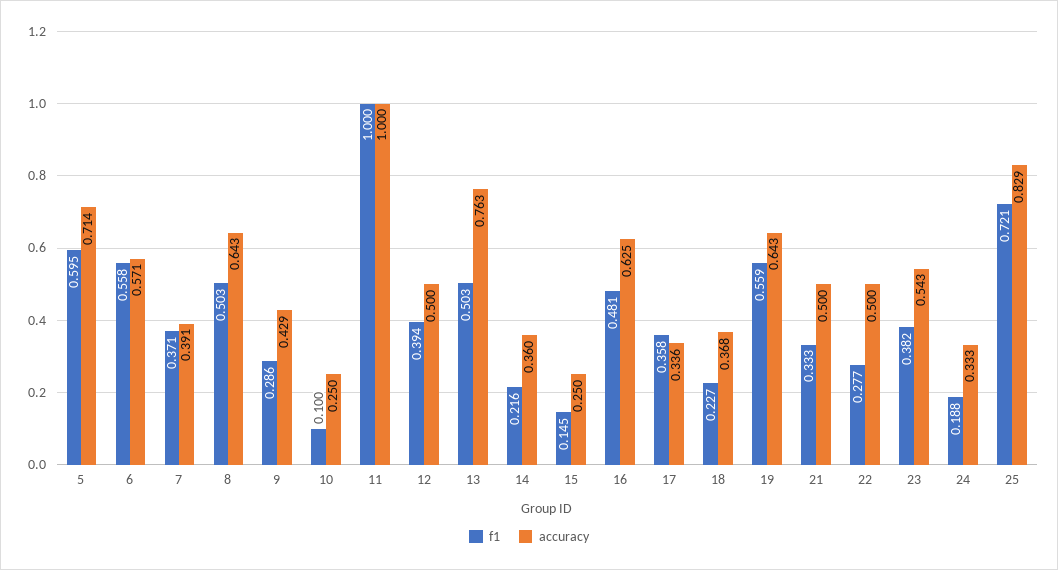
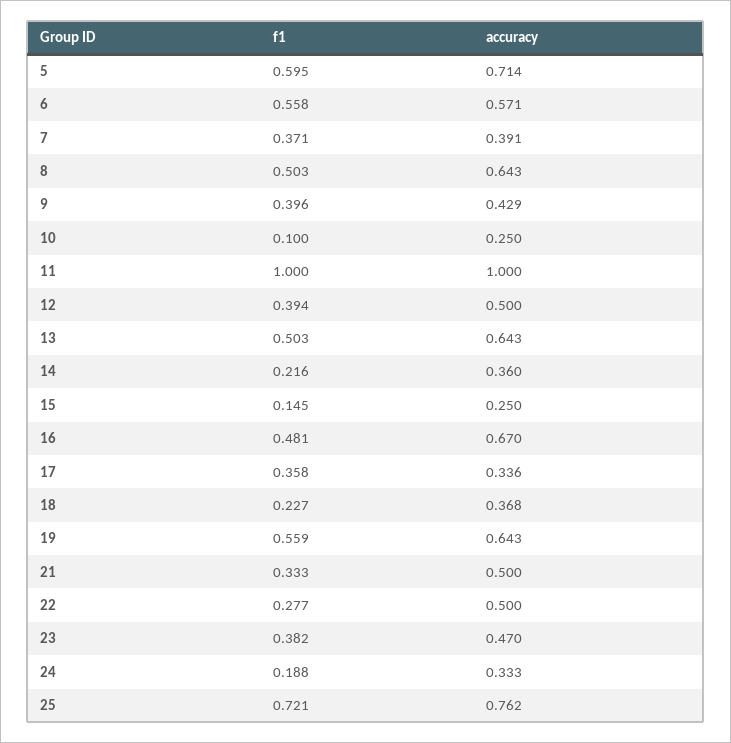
f1, 9: 0.286 -> 0.396
accuracy, 13: 0.763 -> 0.643
accuracy, 16: 0.625 -> 0.67
accuracy, 23: 0.543 -> 0.47
accuracy, 25: 0.829 -> 0.762

